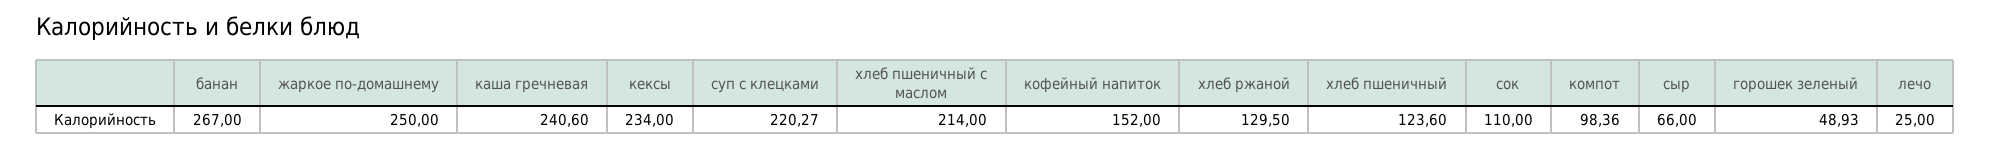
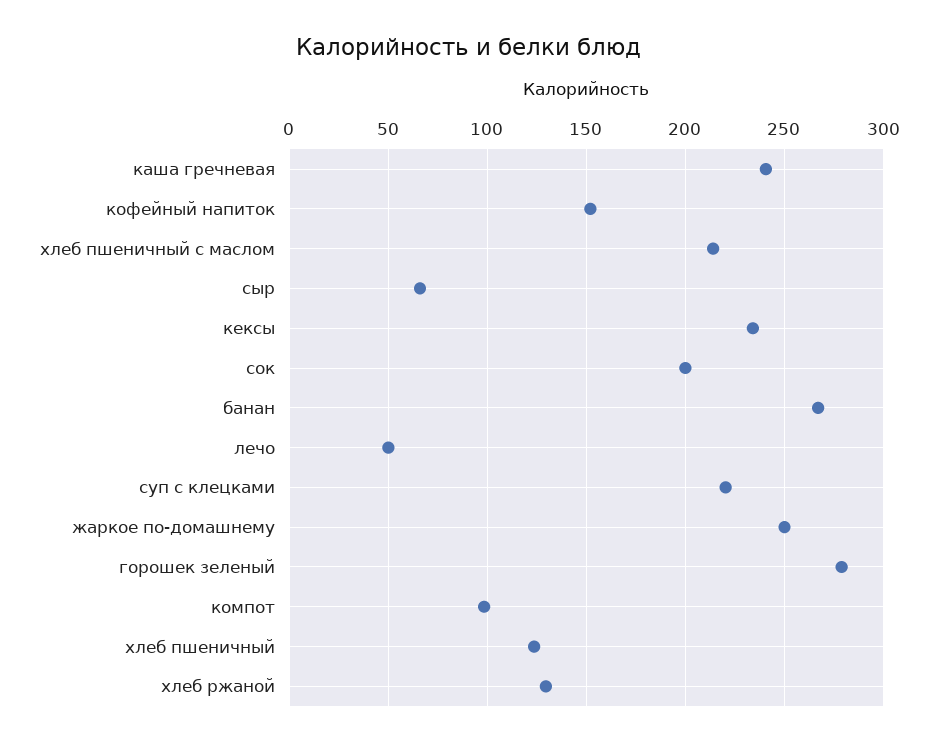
сок: 110 -> 200
горошек зеленый: 48.93 -> 280
лечо: 25 -> 50

